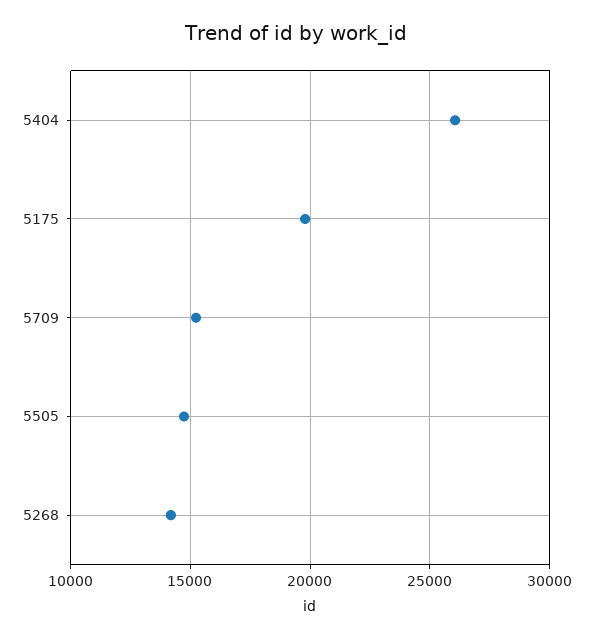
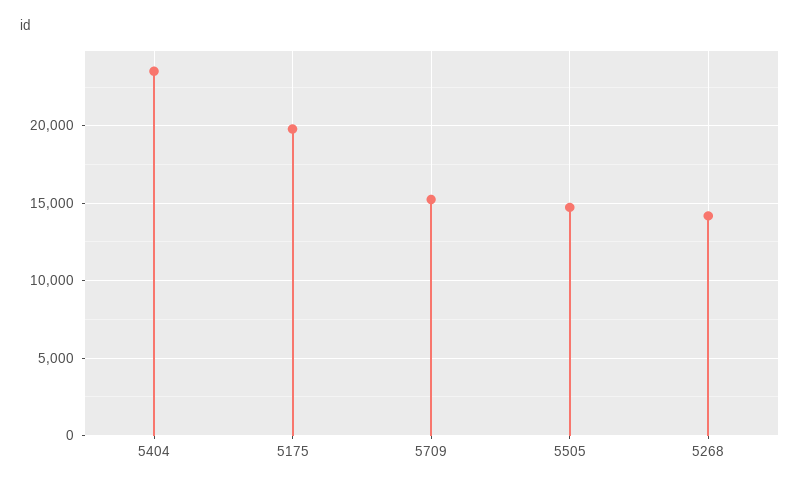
5404: 26000 -> 23500

